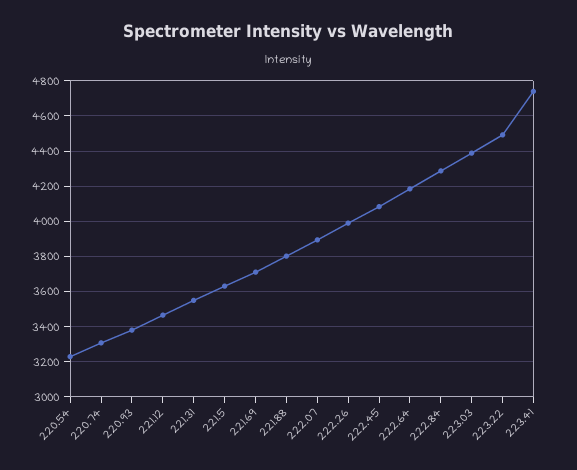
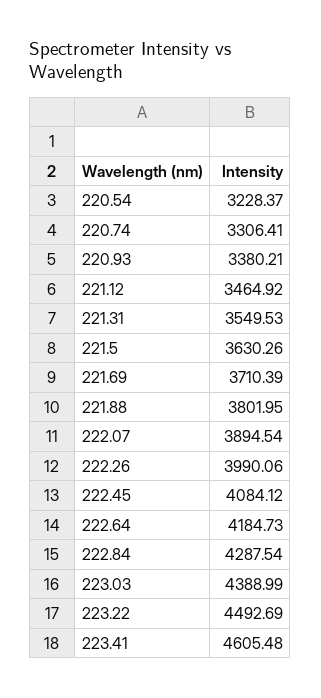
223.41: 4750 -> 4605.48

